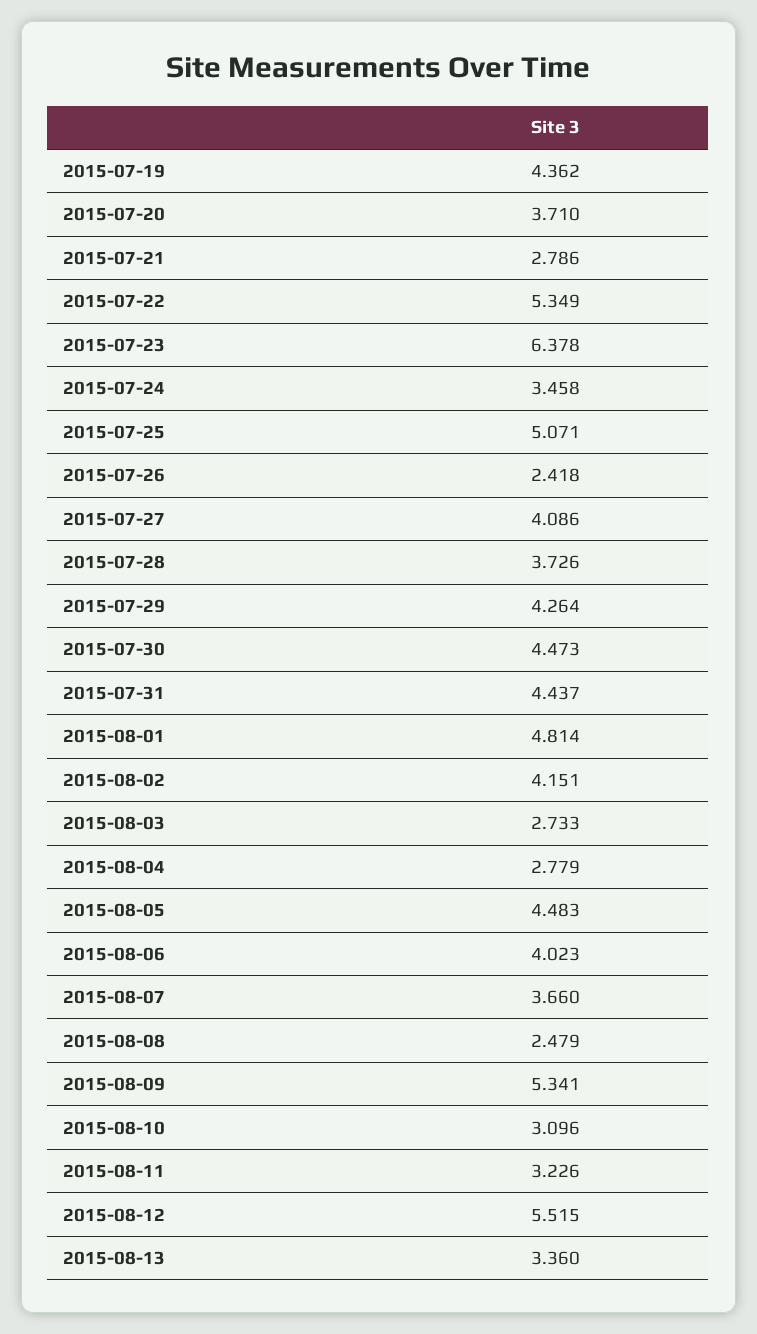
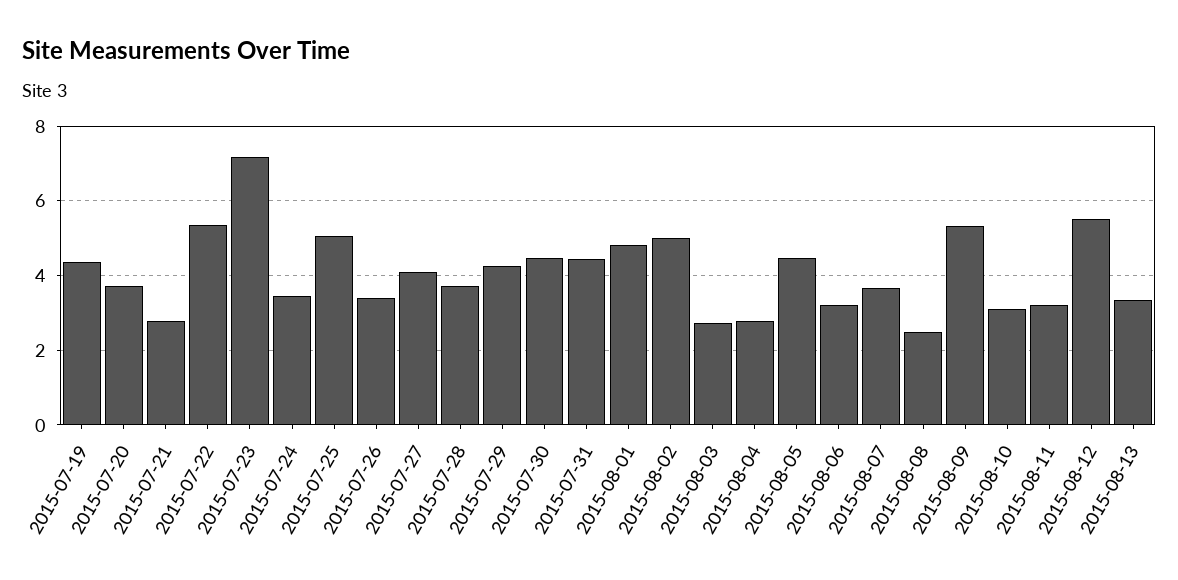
2015-07-23: 6.378 -> 7.2
2015-07-26: 2.418 -> 3.4
2015-08-02: 4.151 -> 5
2015-08-06: 4.023 -> 3.2

